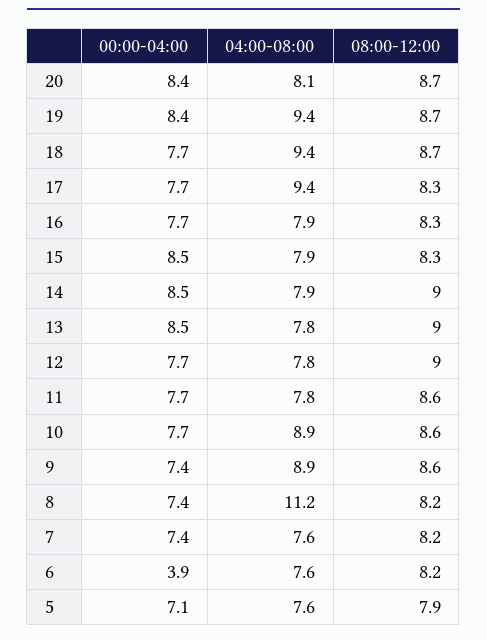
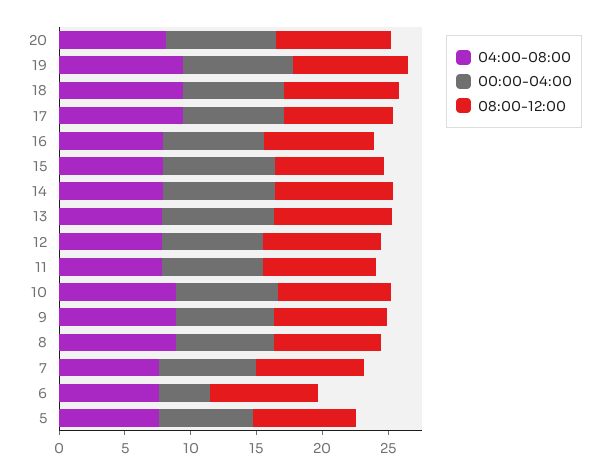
04:00-08:00, 8: 11.2 -> 9

